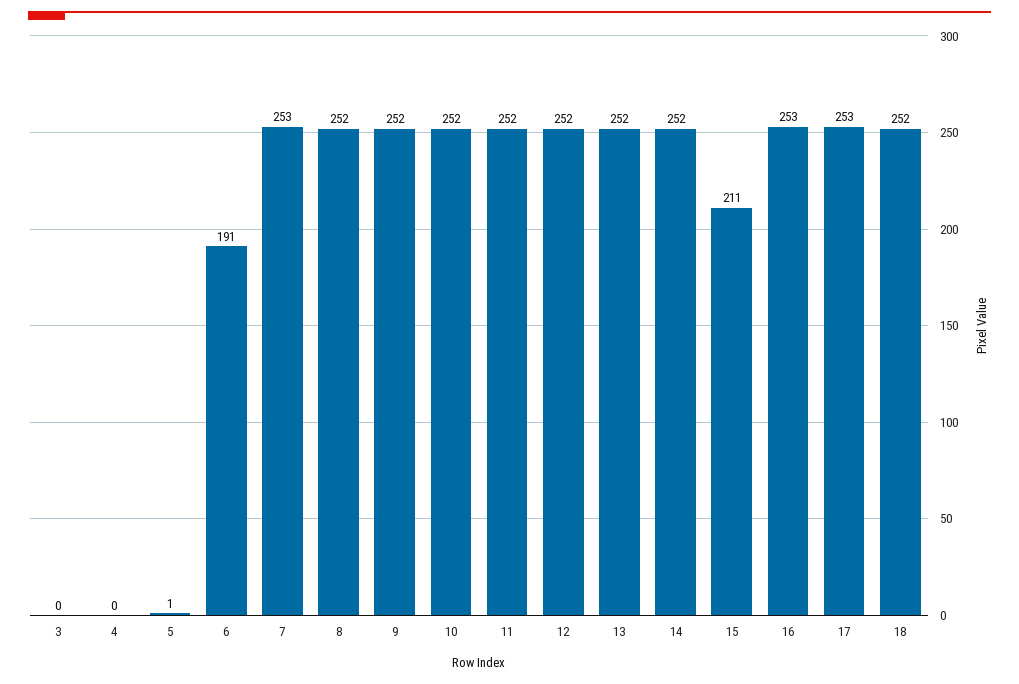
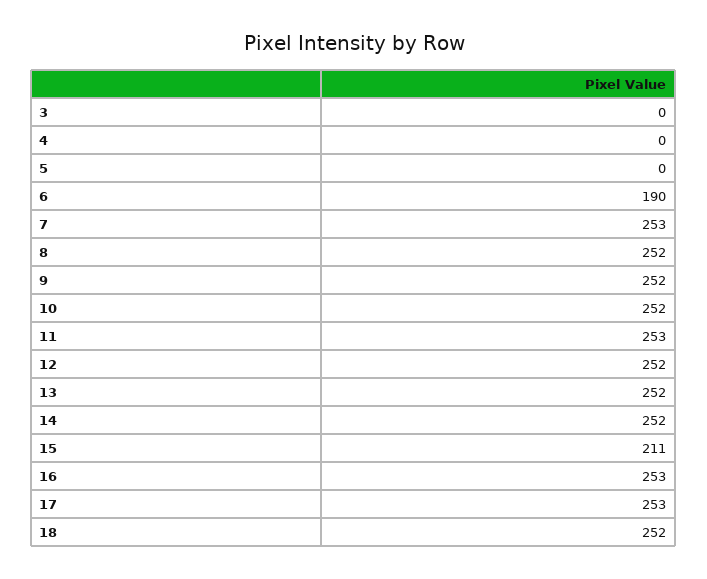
5: 1 -> 0
6: 191 -> 190
11: 252 -> 253

